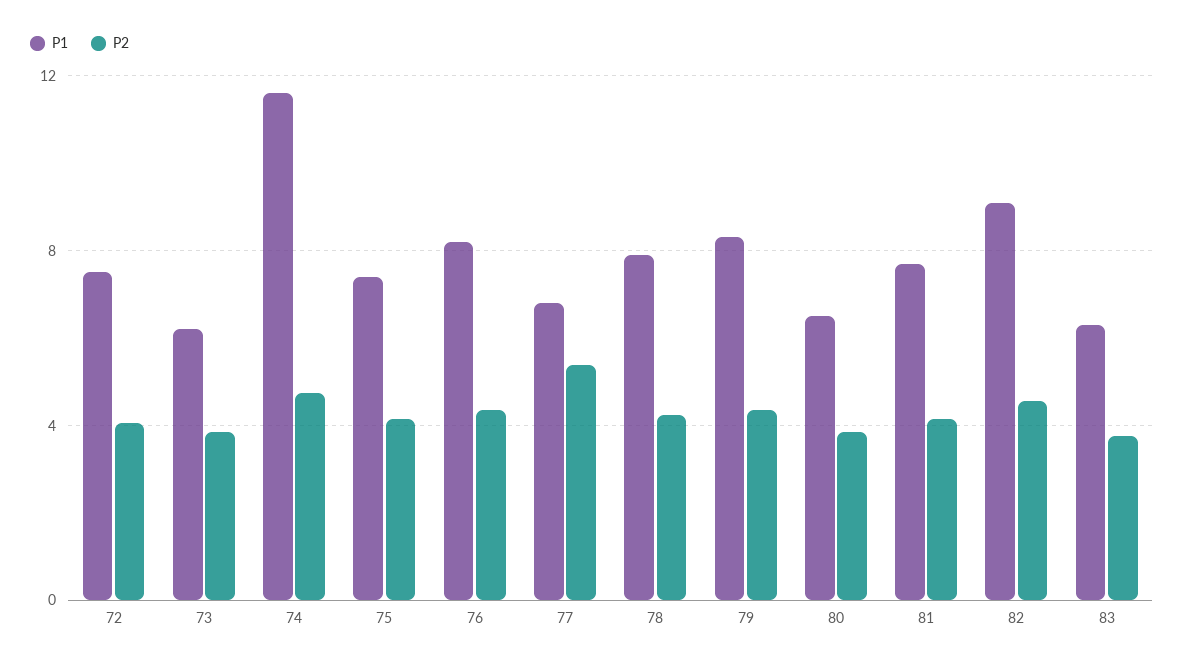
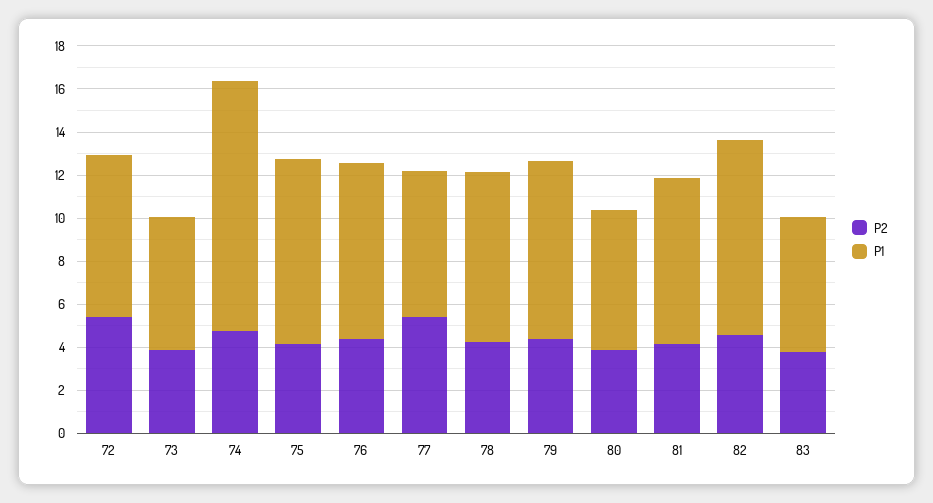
P2, 72: 4 -> 5.5
P1, 75: 7.5 -> 8.5

